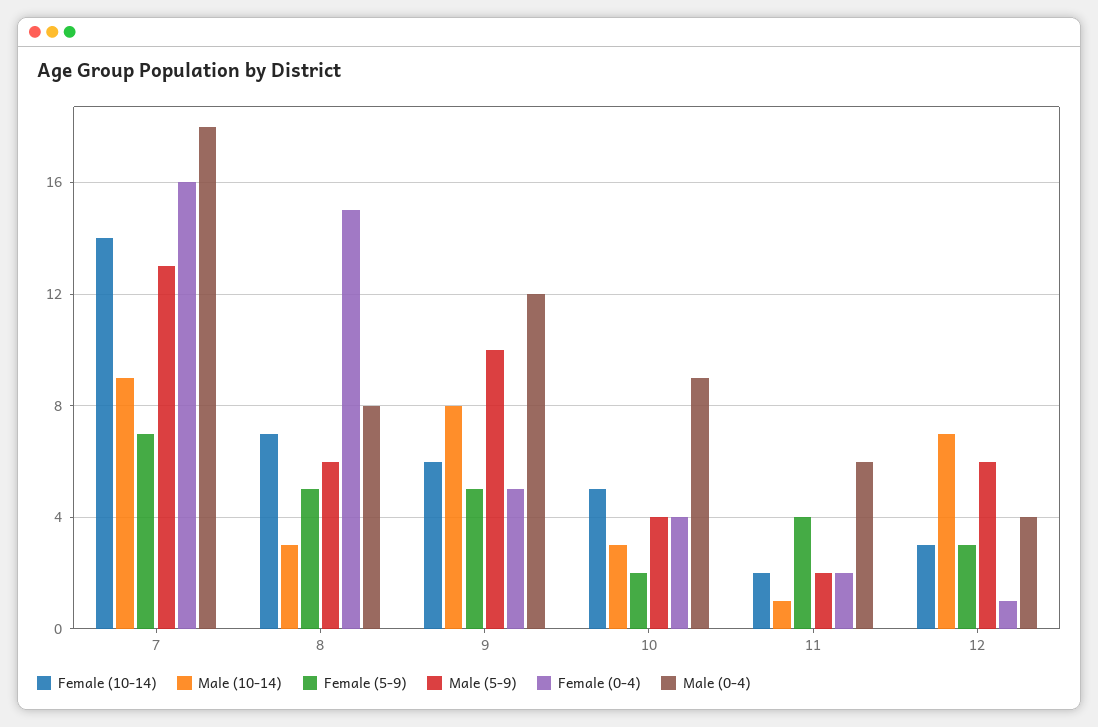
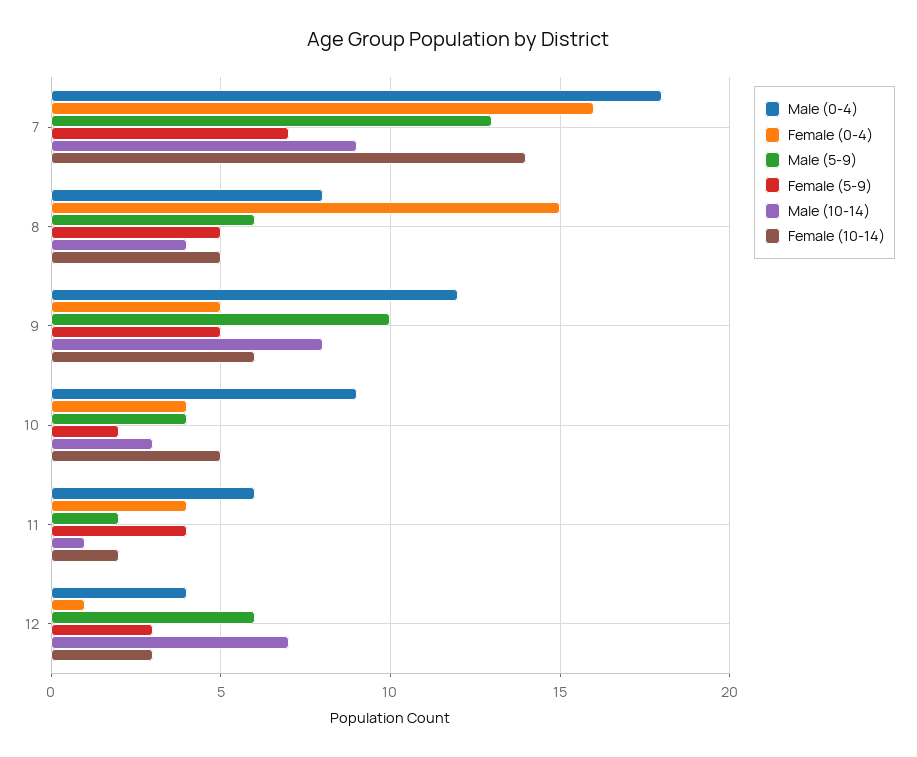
Female (10-14), 8: 7 -> 5
Male (10-14), 8: 3 -> 4
Female (0-4), 11: 2 -> 4

